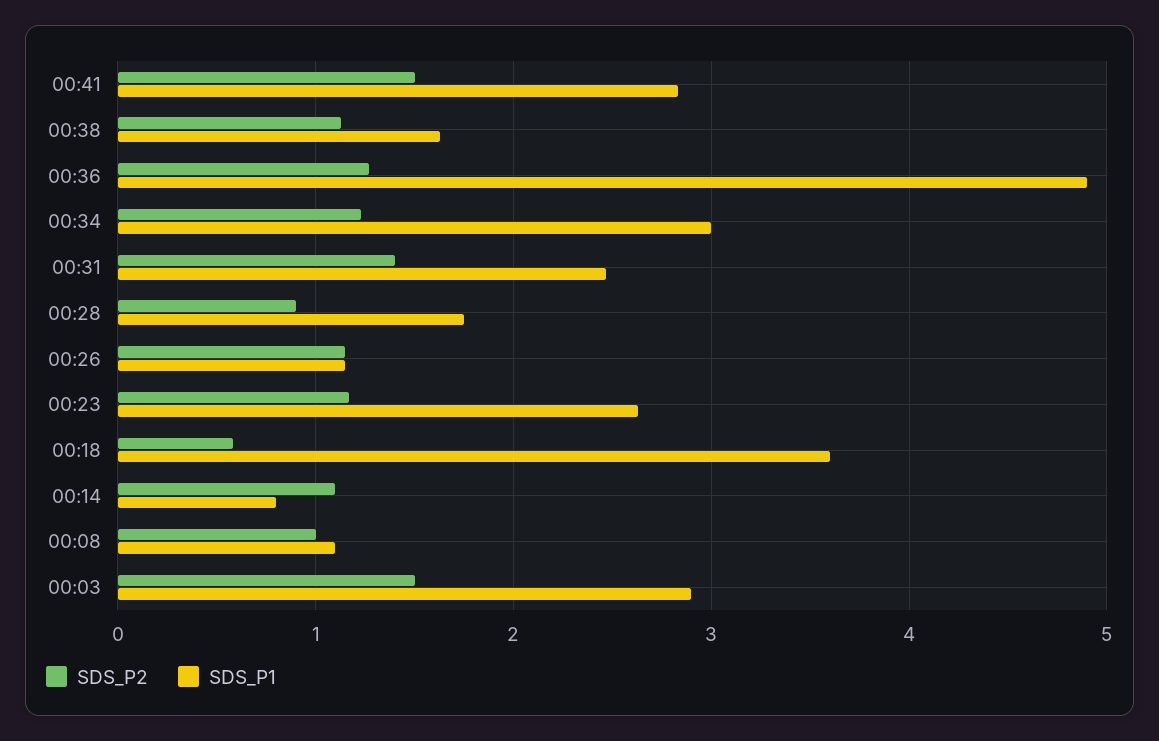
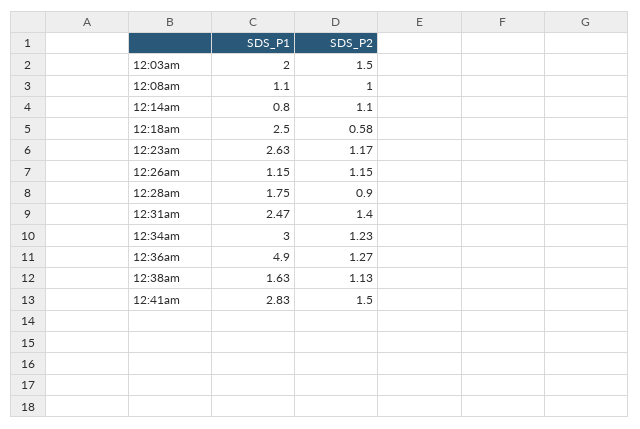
SDS_P1, 00:18: 3.6 -> 2.5
SDS_P1, 00:03: 2.9 -> 2

